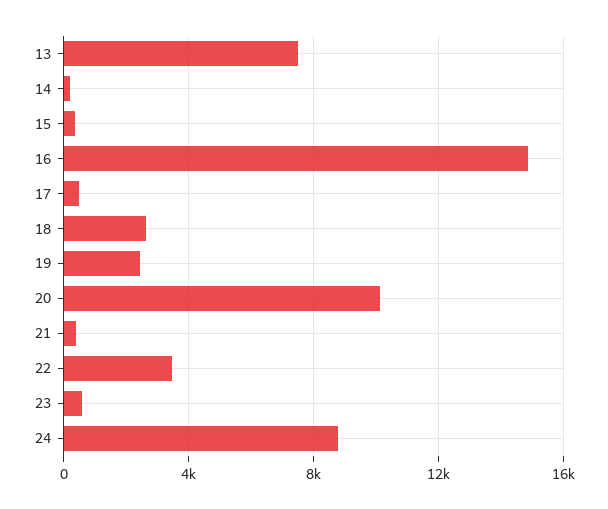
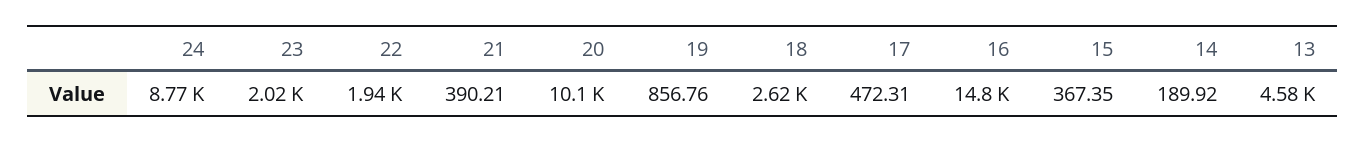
13: 7500 -> 4580
19: 2500 -> 856.76
22: 3500 -> 1940
23: 500 -> 2020

